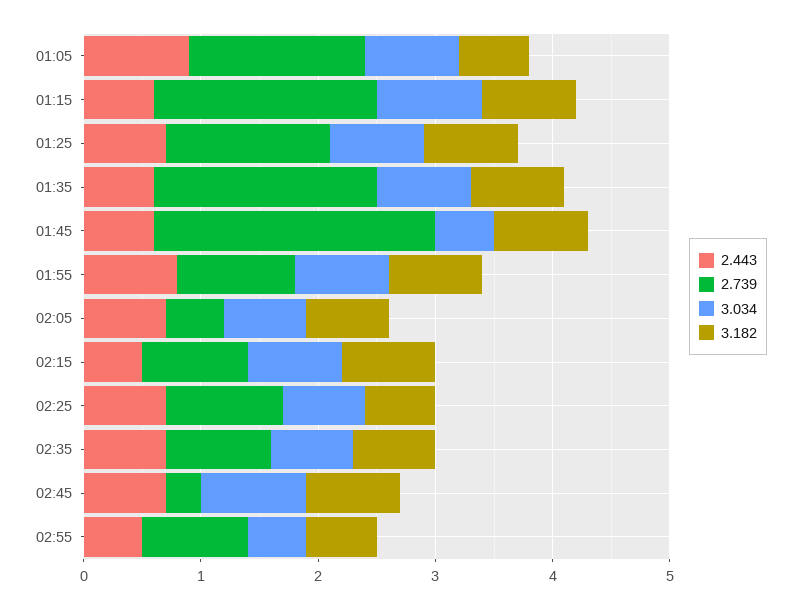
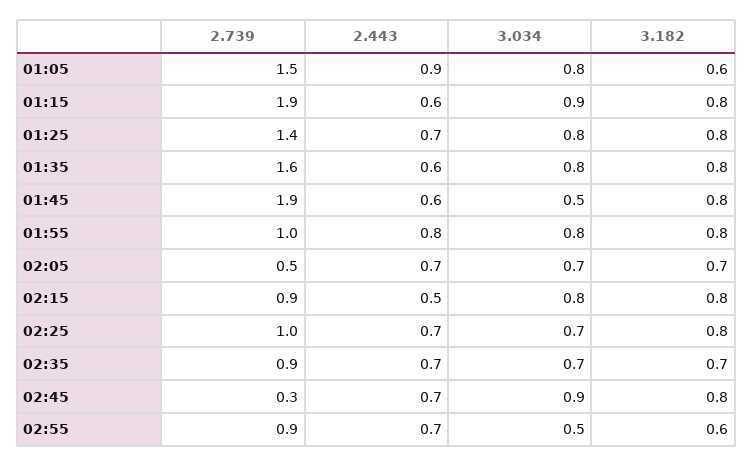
2.739, 01:35: 1.9 -> 1.6
2.739, 01:45: 2.4 -> 1.9
3.182, 02:25: 0.6 -> 0.8
2.443, 02:55: 0.5 -> 0.7

